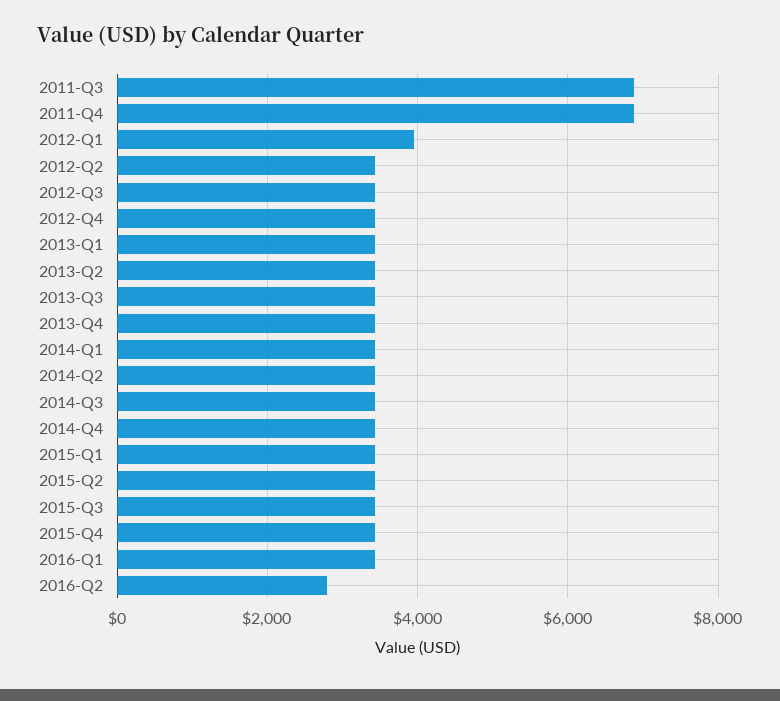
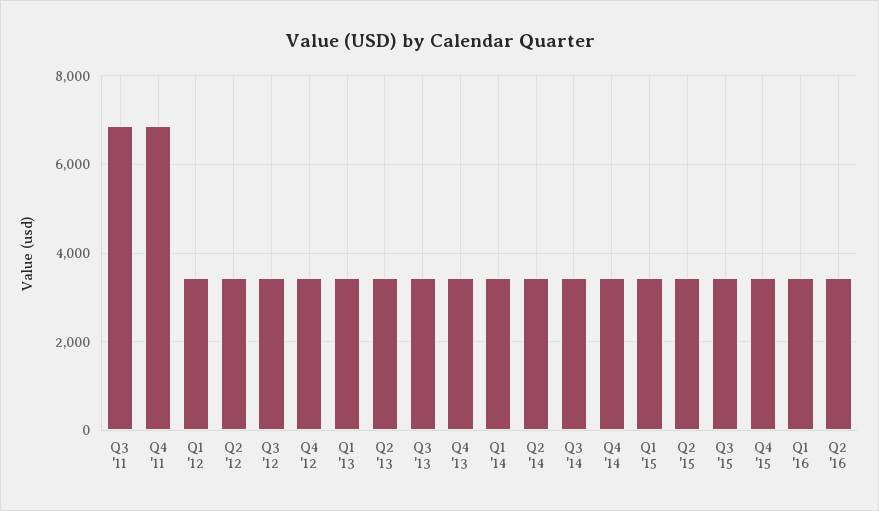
2012-Q1: 4000 -> 3400
2016-Q2: 2800 -> 3400

